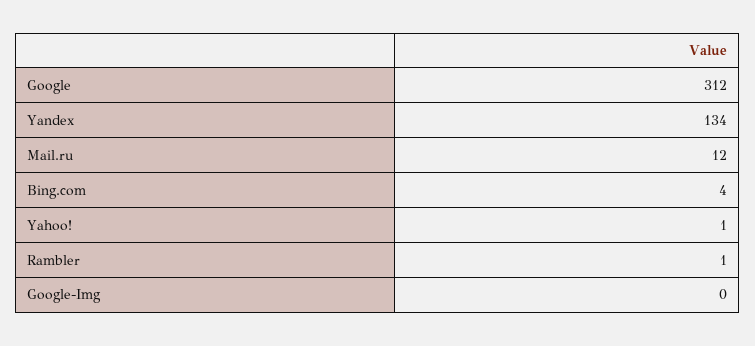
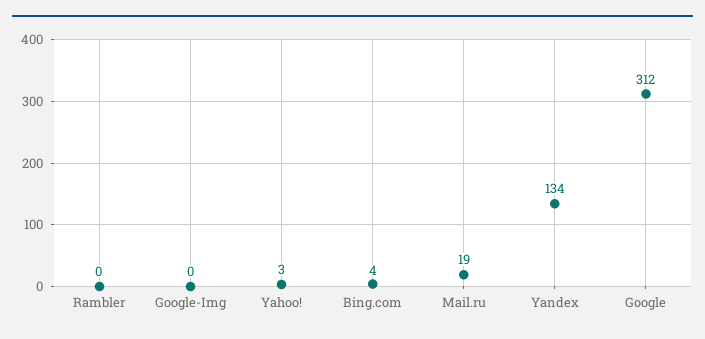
Mail.ru: 12 -> 19
Yahoo!: 1 -> 3
Rambler: 1 -> 0

